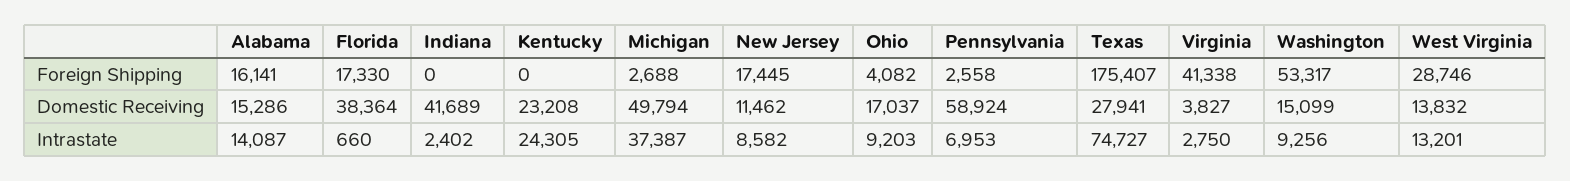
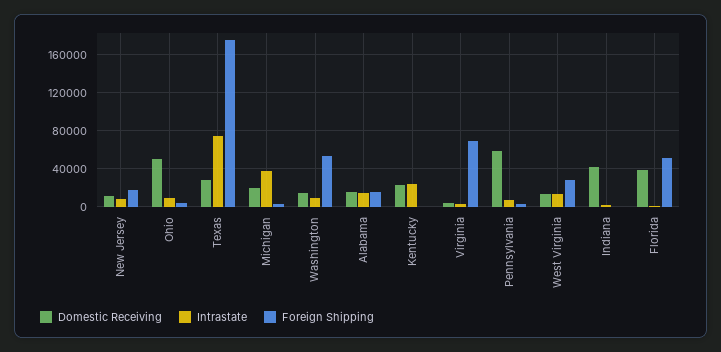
Foreign Shipping, Florida: 17330 -> 50000
Foreign Shipping, Virginia: 41338 -> 70000
Domestic Receiving, Michigan: 49794 -> 20000
Domestic Receiving, Ohio: 17037 -> 50000

